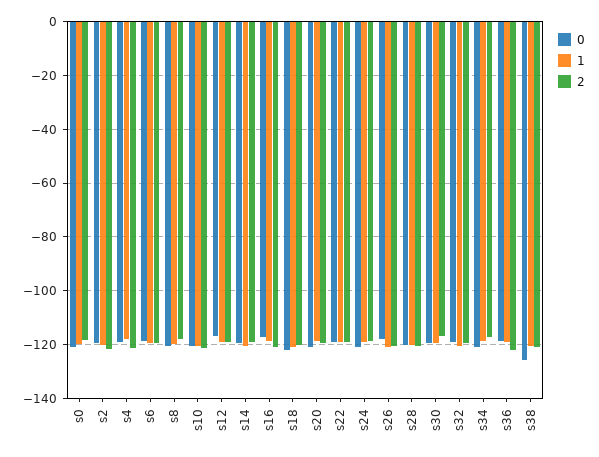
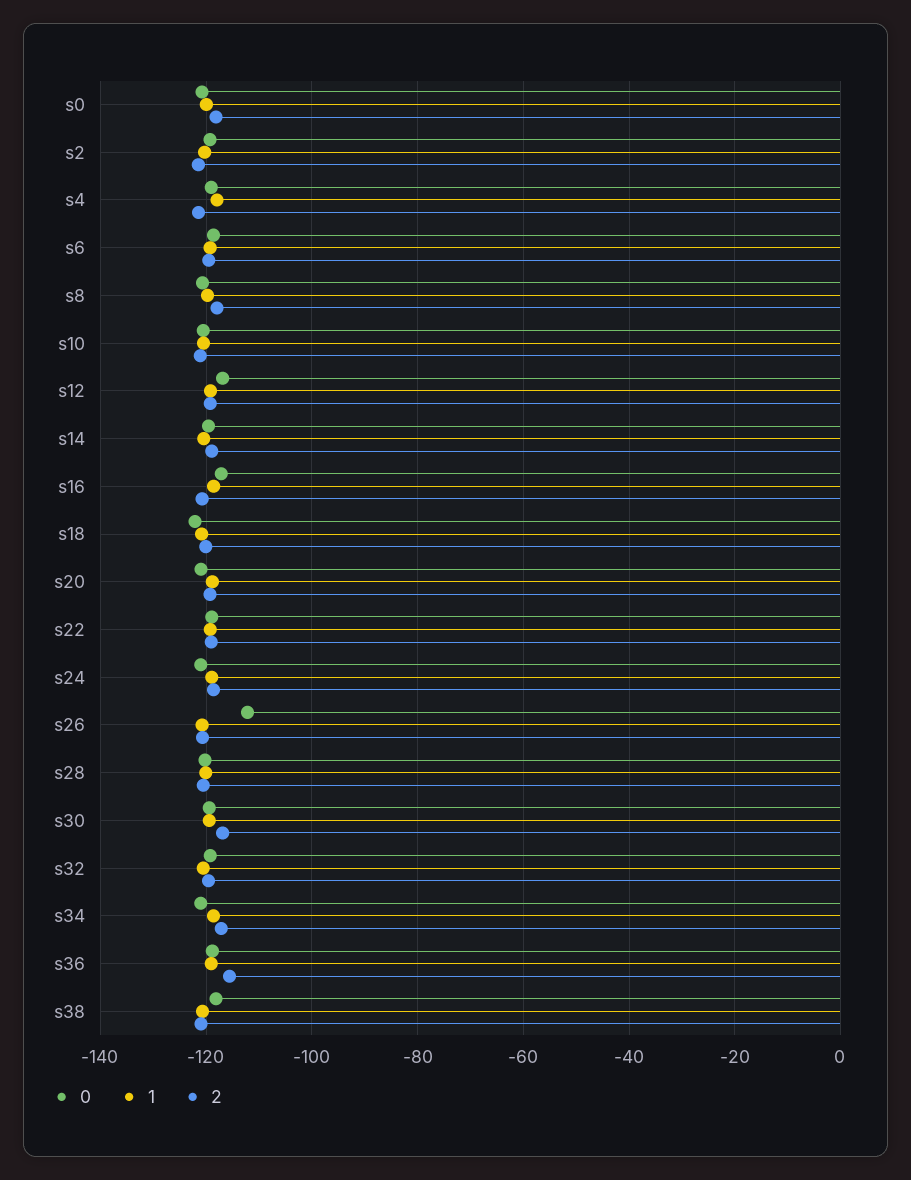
0, s26: -117.5 -> -112
2, s36: -122.5 -> -116
0, s38: -125 -> -118

